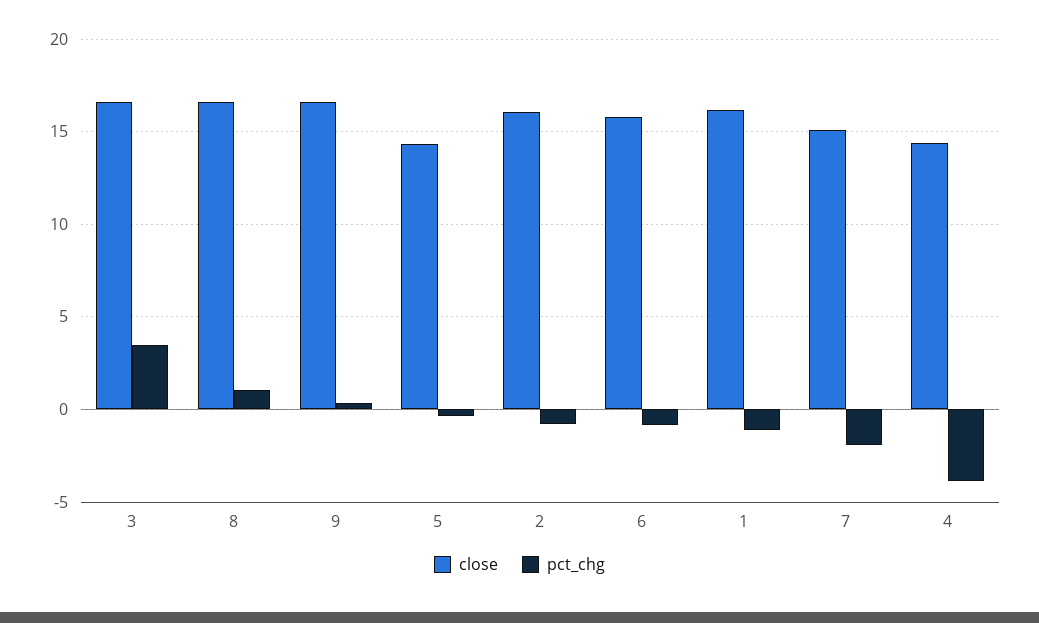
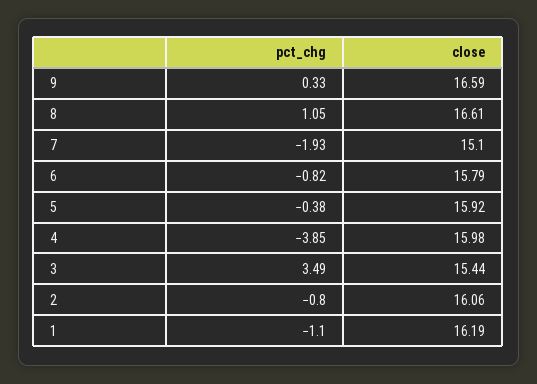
close, 3: 16.5 -> 15.44
close, 5: 14.5 -> 15.92
close, 4: 14.5 -> 15.98

